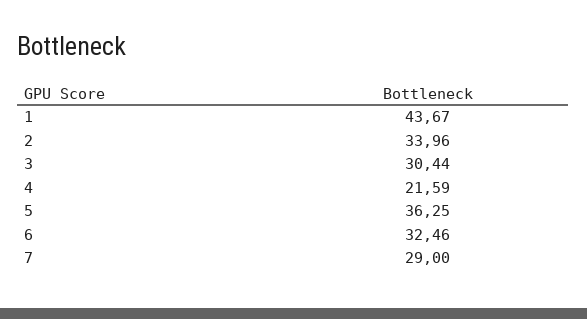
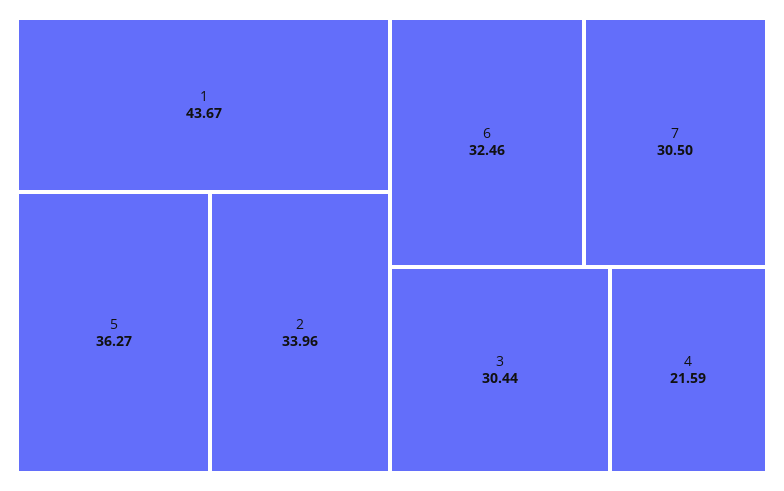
5: 36.25 -> 36.27
7: 29 -> 30.5

